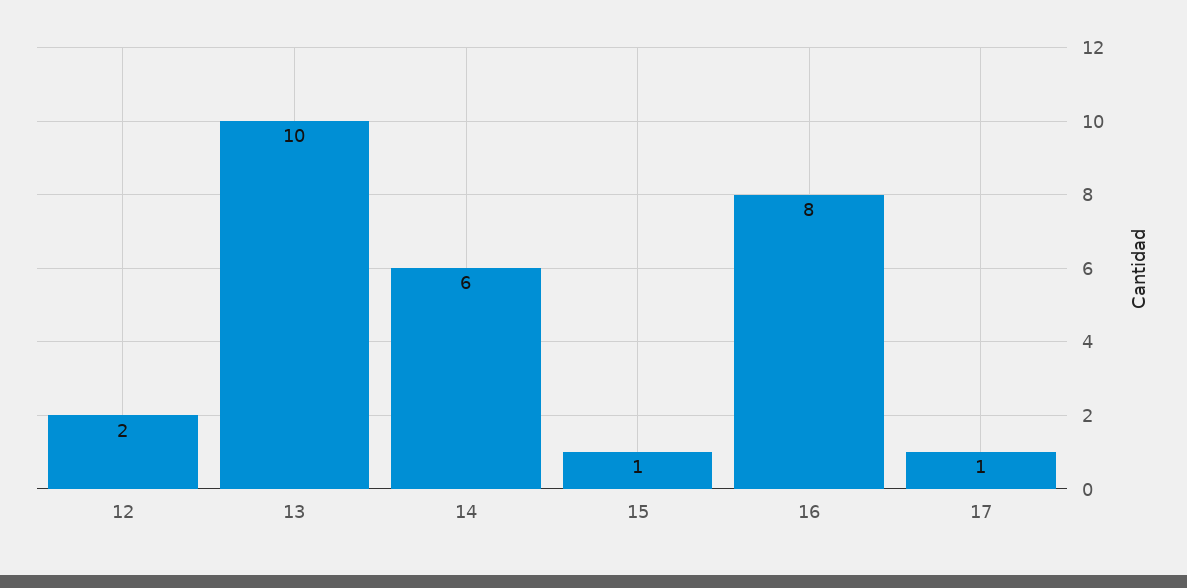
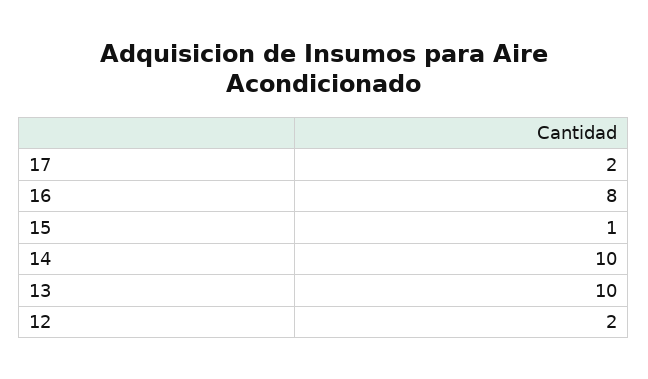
14: 6 -> 10
17: 1 -> 2

